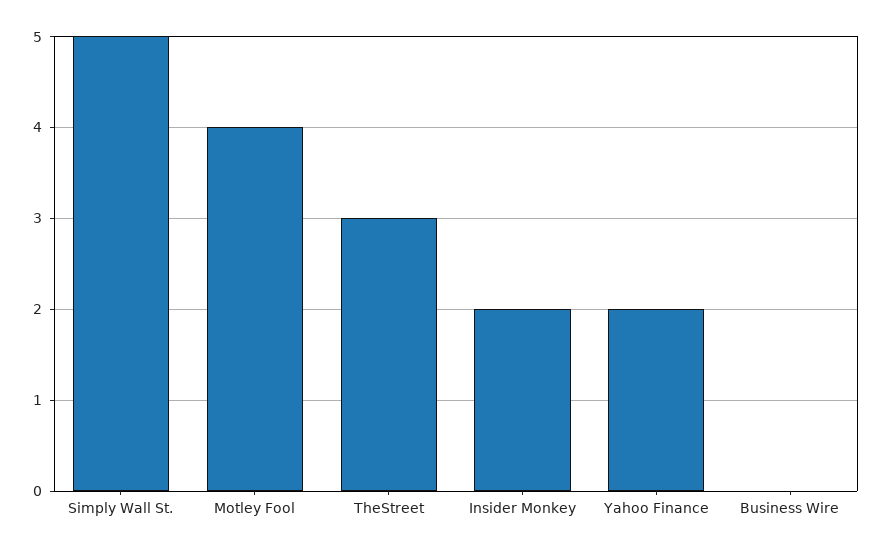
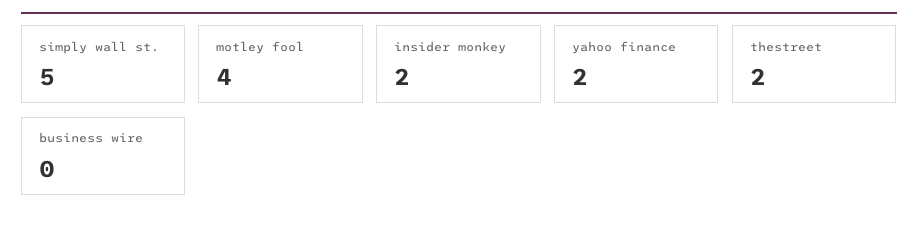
TheStreet: 3 -> 2

